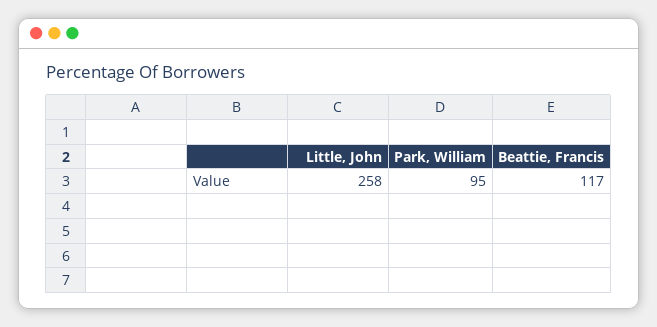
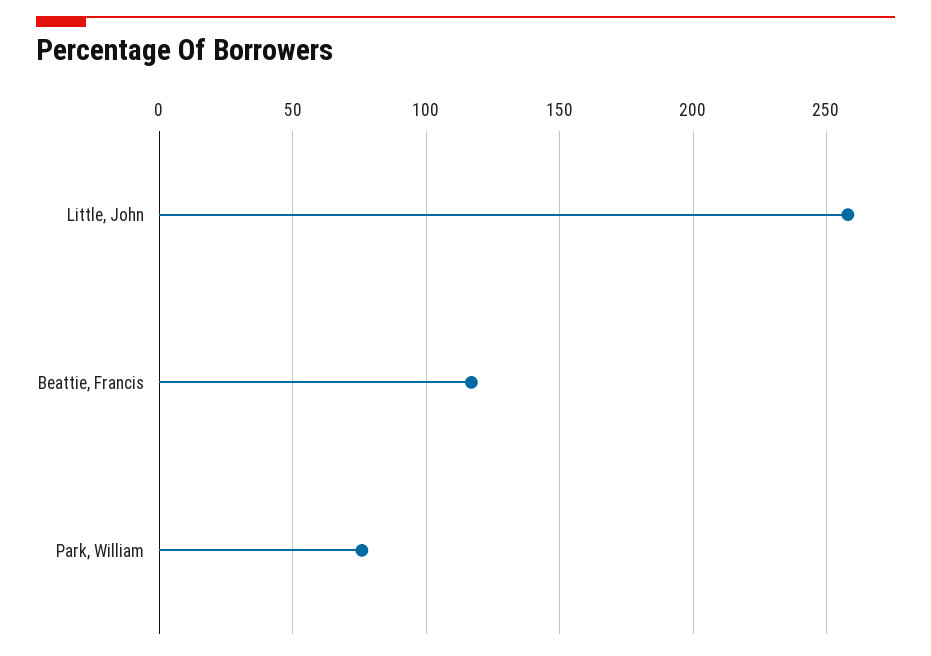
Park, William: 95 -> 75

